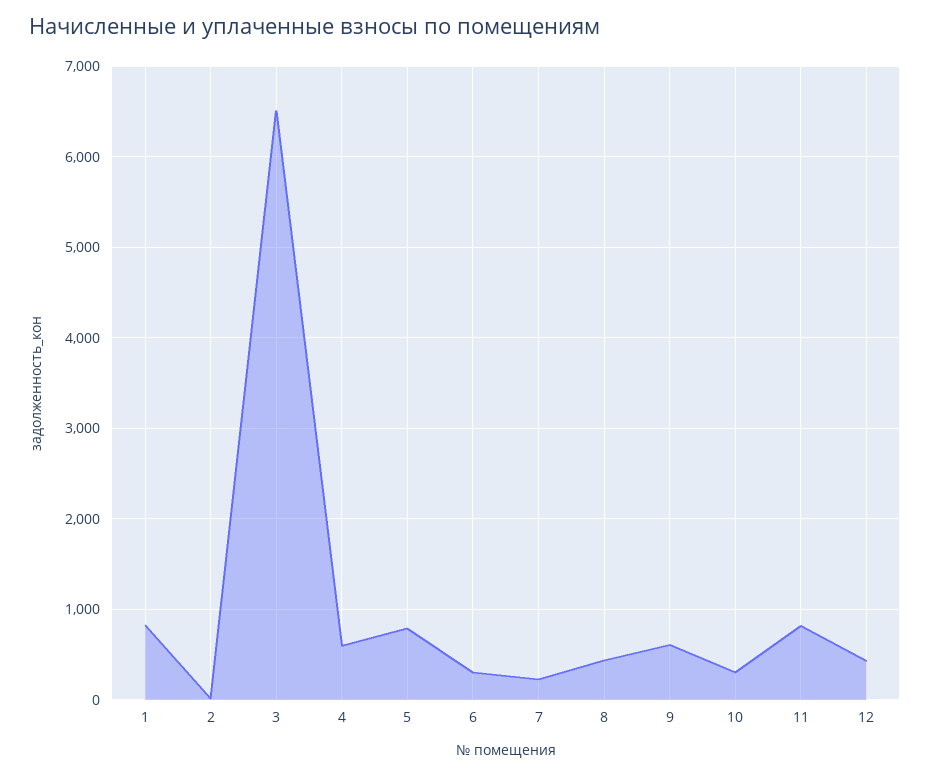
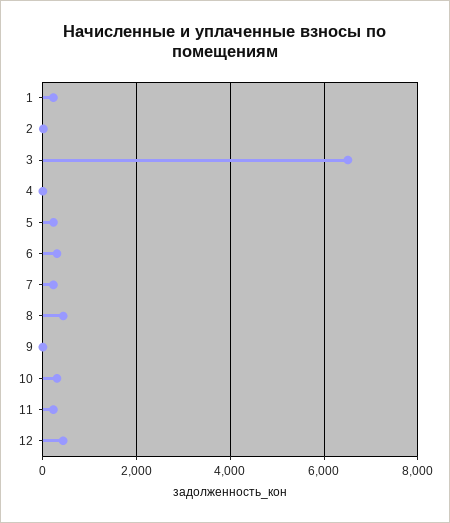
1: 800 -> 200
4: 600 -> 0
5: 800 -> 200
9: 600 -> 0
11: 800 -> 200

